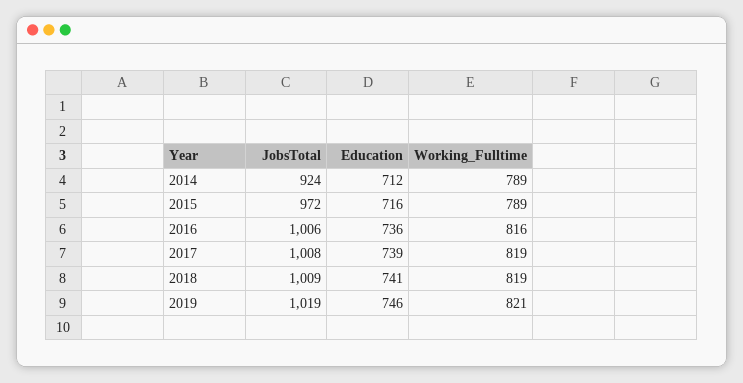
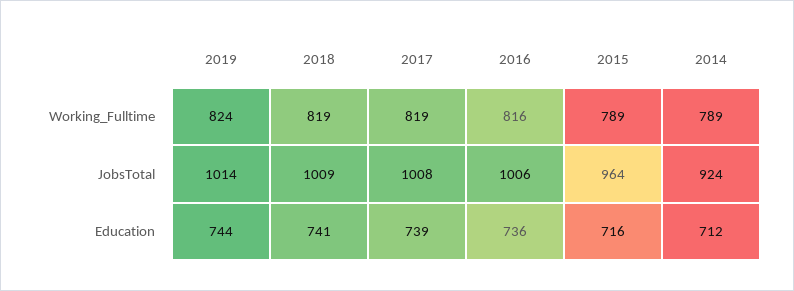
JobsTotal, 2015: 972 -> 964
JobsTotal, 2019: 1019 -> 1014
Education, 2019: 746 -> 744
Working_Fulltime, 2019: 821 -> 824

